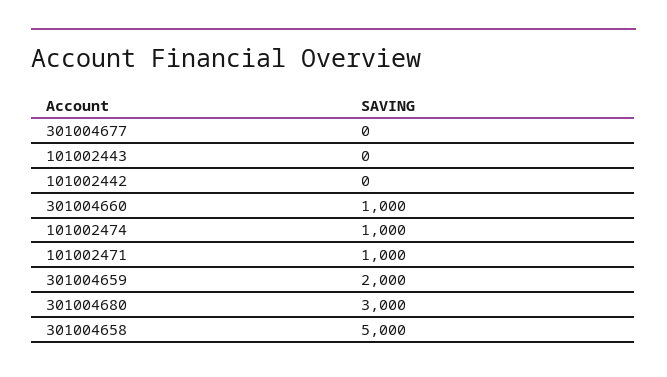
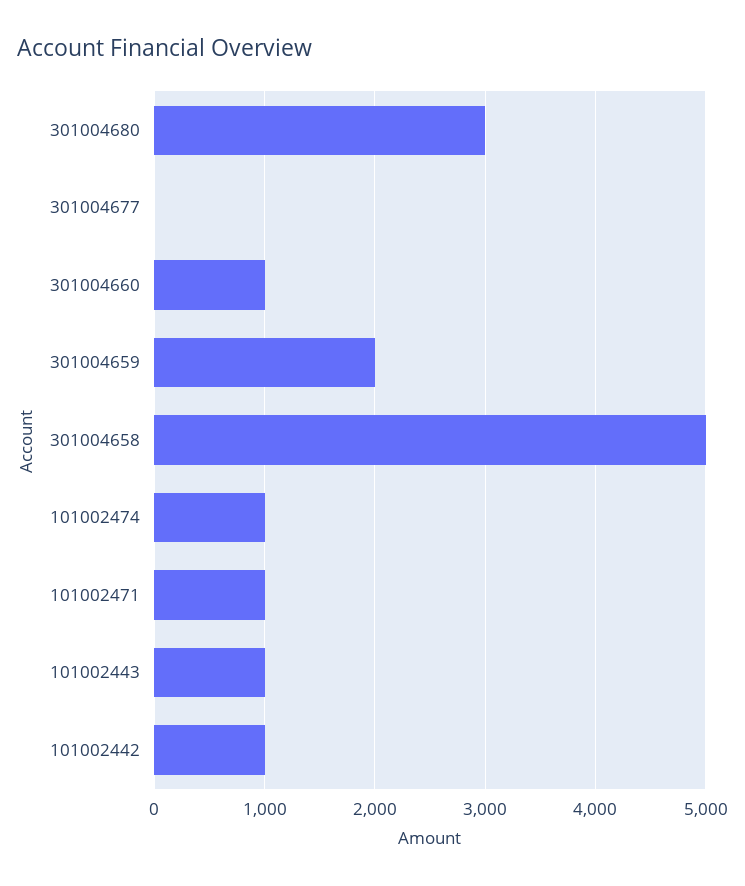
101002443: 0 -> 1000
101002442: 0 -> 1000

